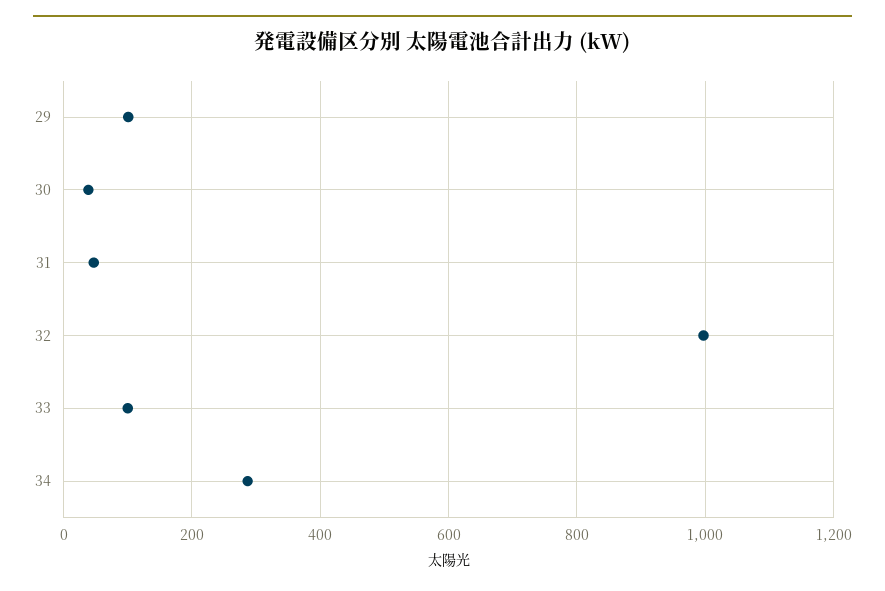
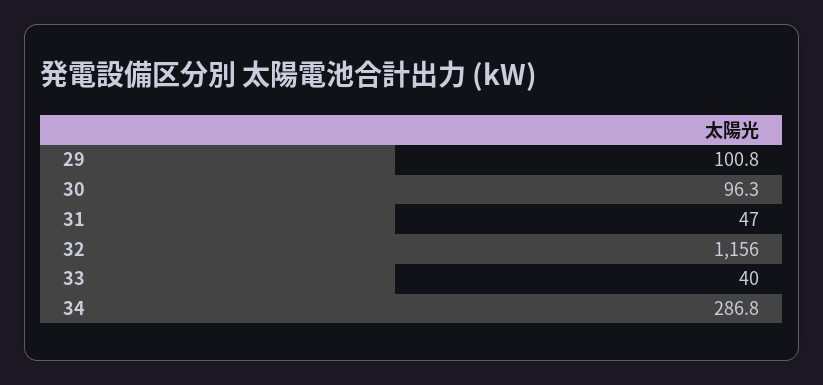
30: 40 -> 96.3
32: 1000 -> 1156
33: 100 -> 40

